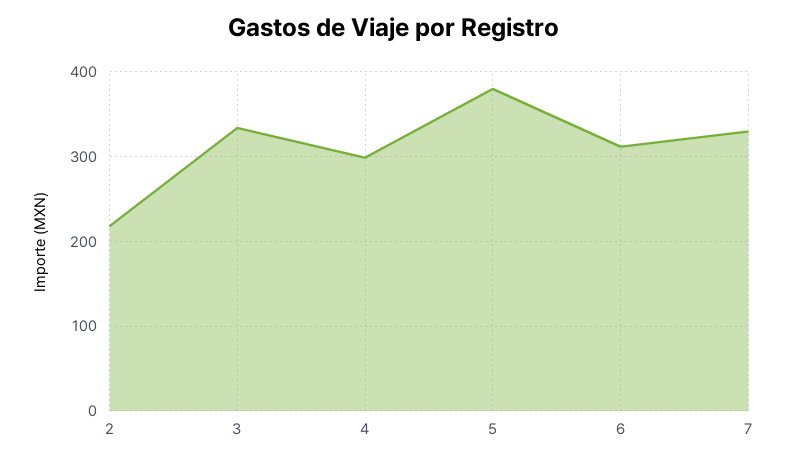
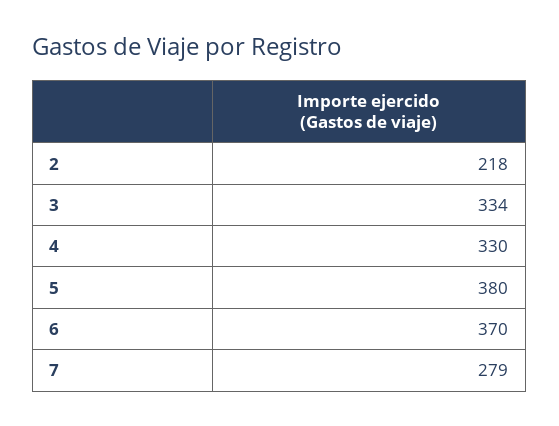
4: 300 -> 330
6: 310 -> 370
7: 330 -> 279

